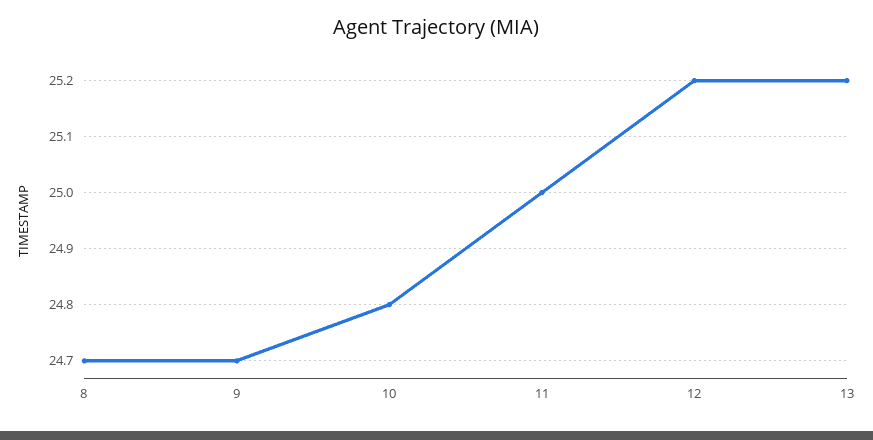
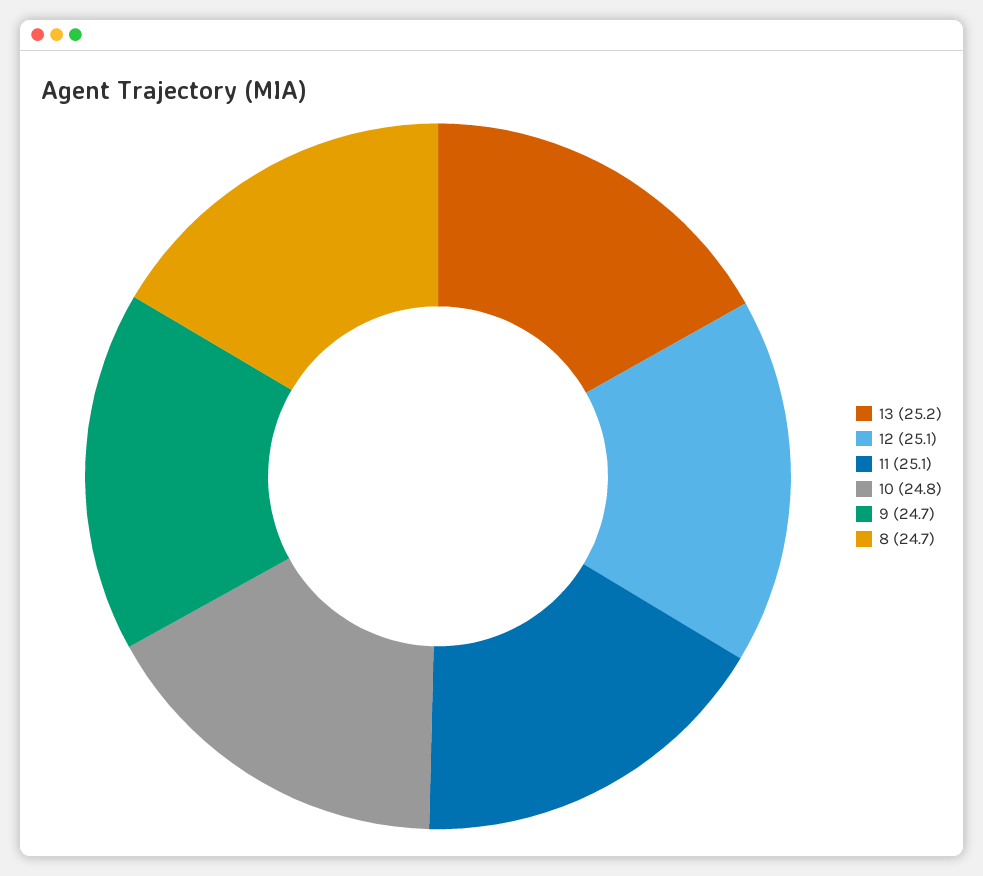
11: 25 -> 25.1
12: 25.2 -> 25.1

